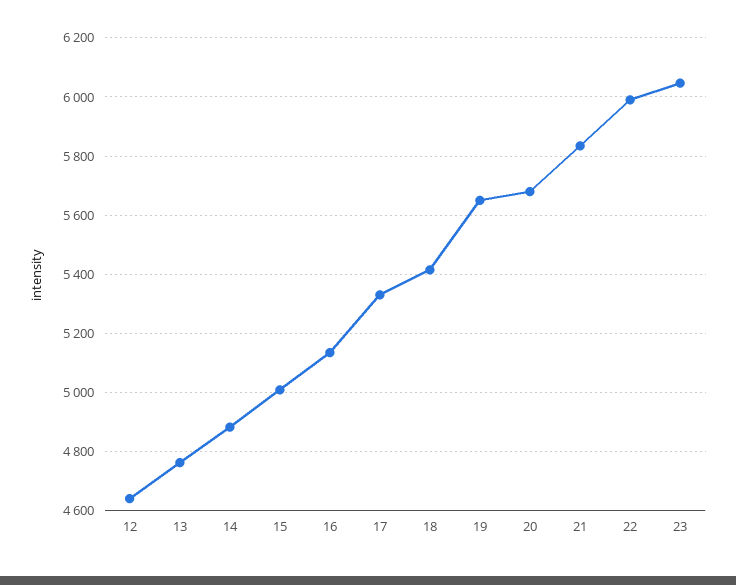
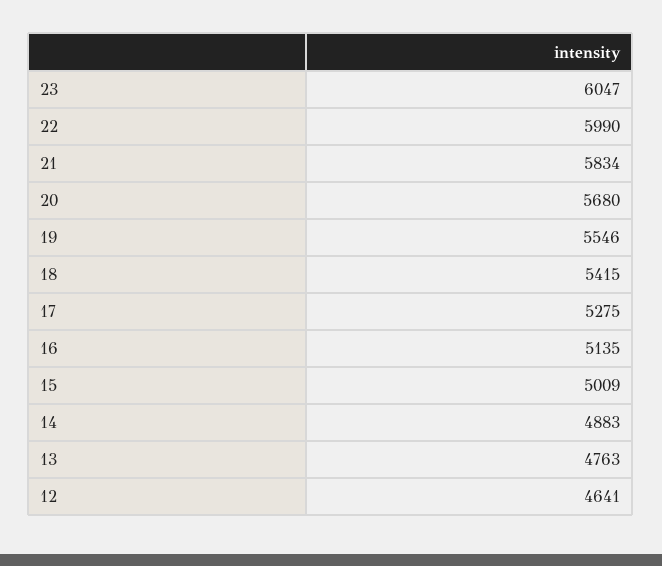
17: 5325 -> 5275
19: 5650 -> 5546

